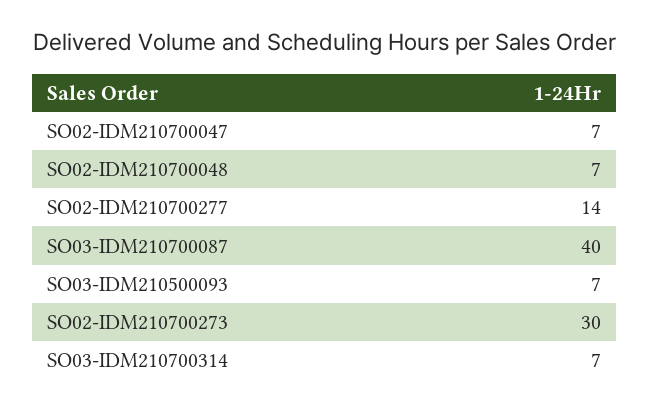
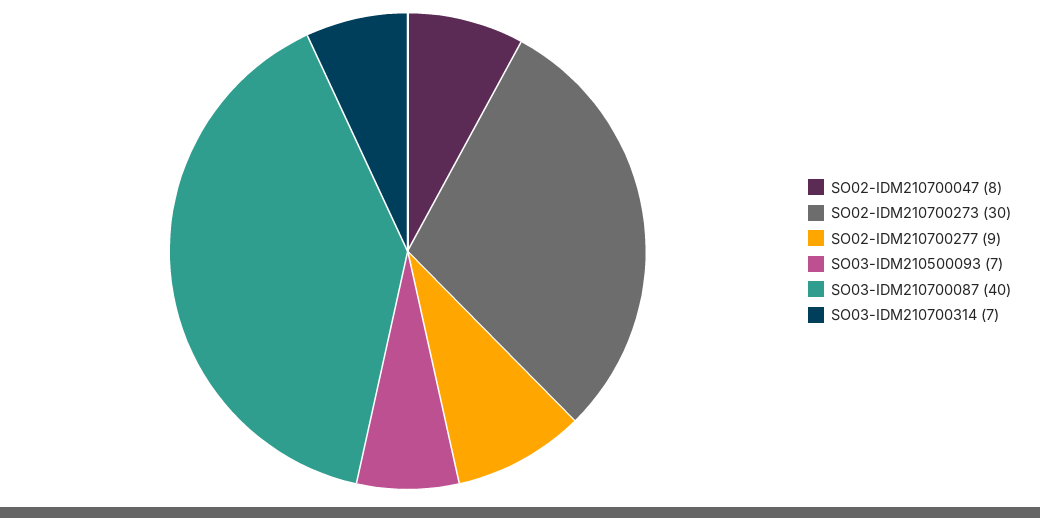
SO02-IDM210700047: 7 -> 8
SO02-IDM210700048: 7 -> none
SO02-IDM210700277: 14 -> 9

